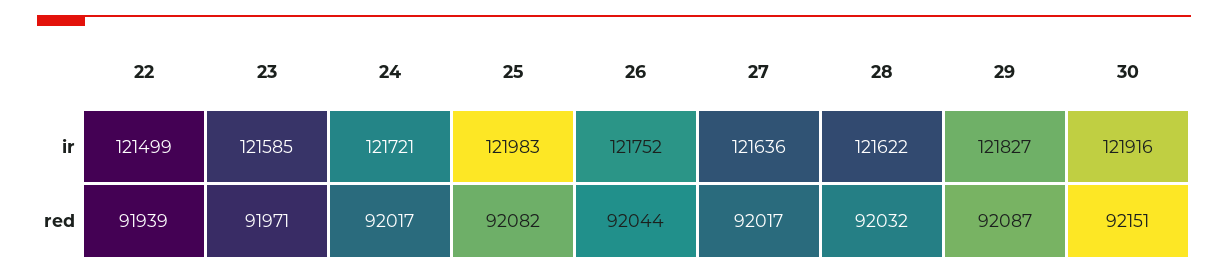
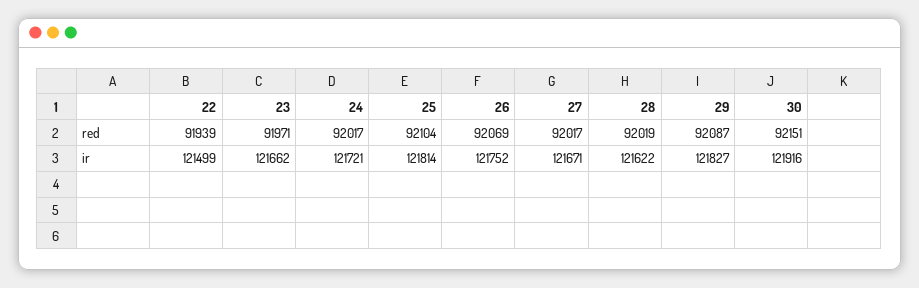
23, ir: 121585 -> 121662
25, ir: 121983 -> 121814
27, ir: 121636 -> 121671
25, red: 92082 -> 92104
26, red: 92044 -> 92069
28, red: 92032 -> 92019

